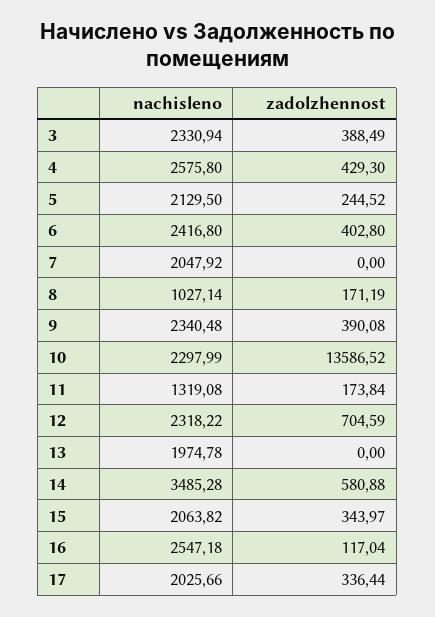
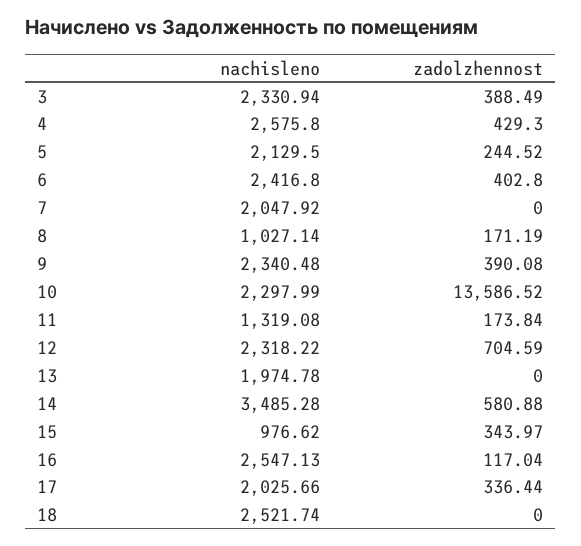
nachisleno, 15: 2063.82 -> 976.62
nachisleno, 16: 2547.18 -> 2547.13
nachisleno, 18: none -> 2521.74
zadolzhennost, 18: none -> 0

